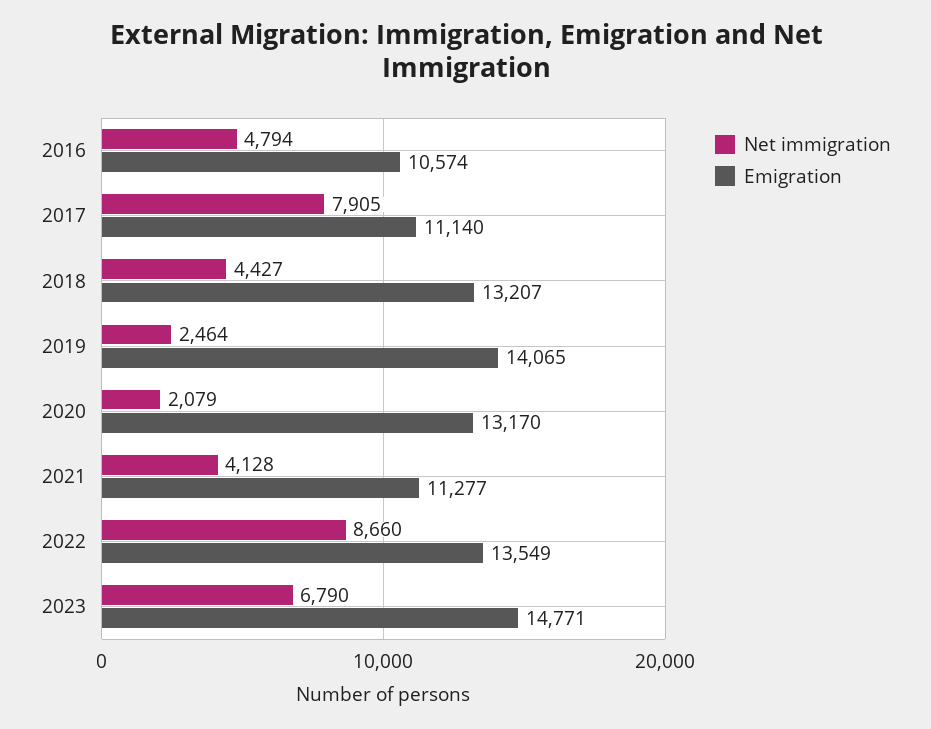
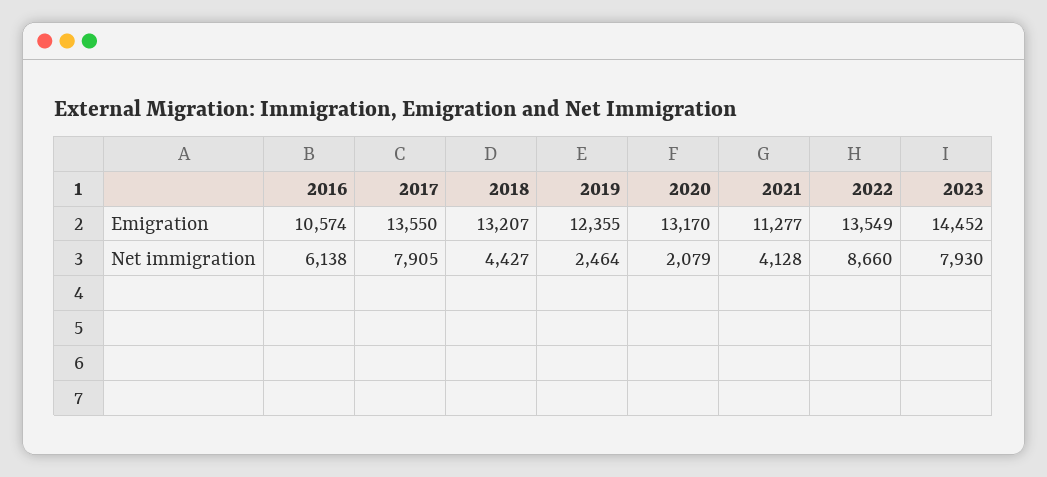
Net immigration, 2016: 4794 -> 6138
Emigration, 2017: 11140 -> 13550
Emigration, 2019: 14065 -> 12355
Net immigration, 2023: 6790 -> 7930
Emigration, 2023: 14771 -> 14452

